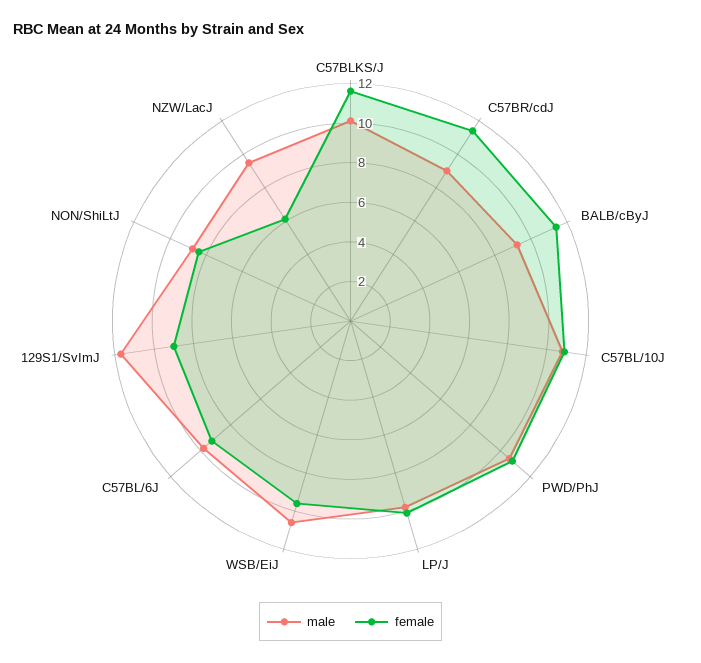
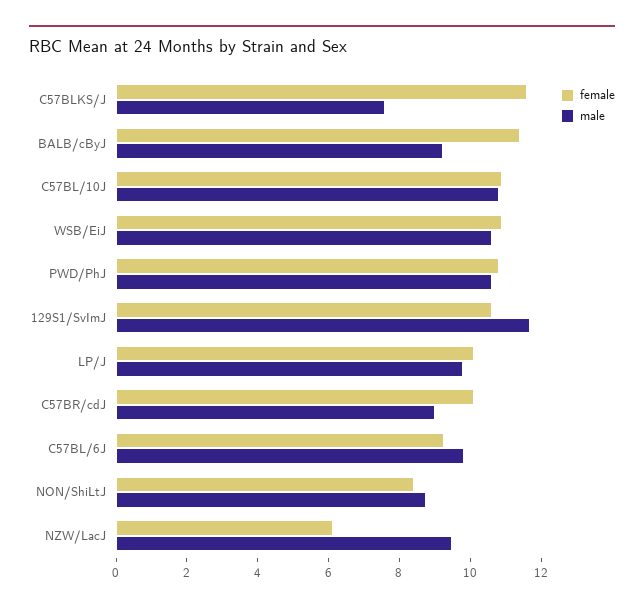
male, C57BLKS/J: 10 -> 7.5
female, C57BR/cdJ: 11.5 -> 10
female, WSB/EiJ: 9.5 -> 11
female, 129S1/SvImJ: 9 -> 10.5

